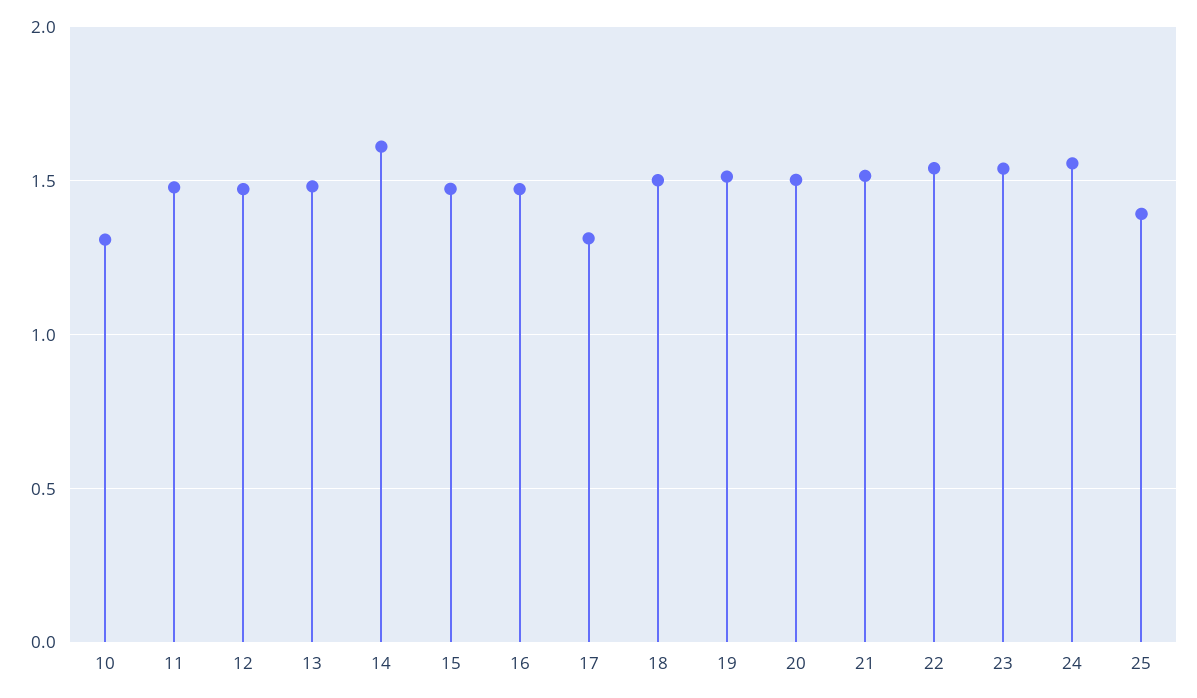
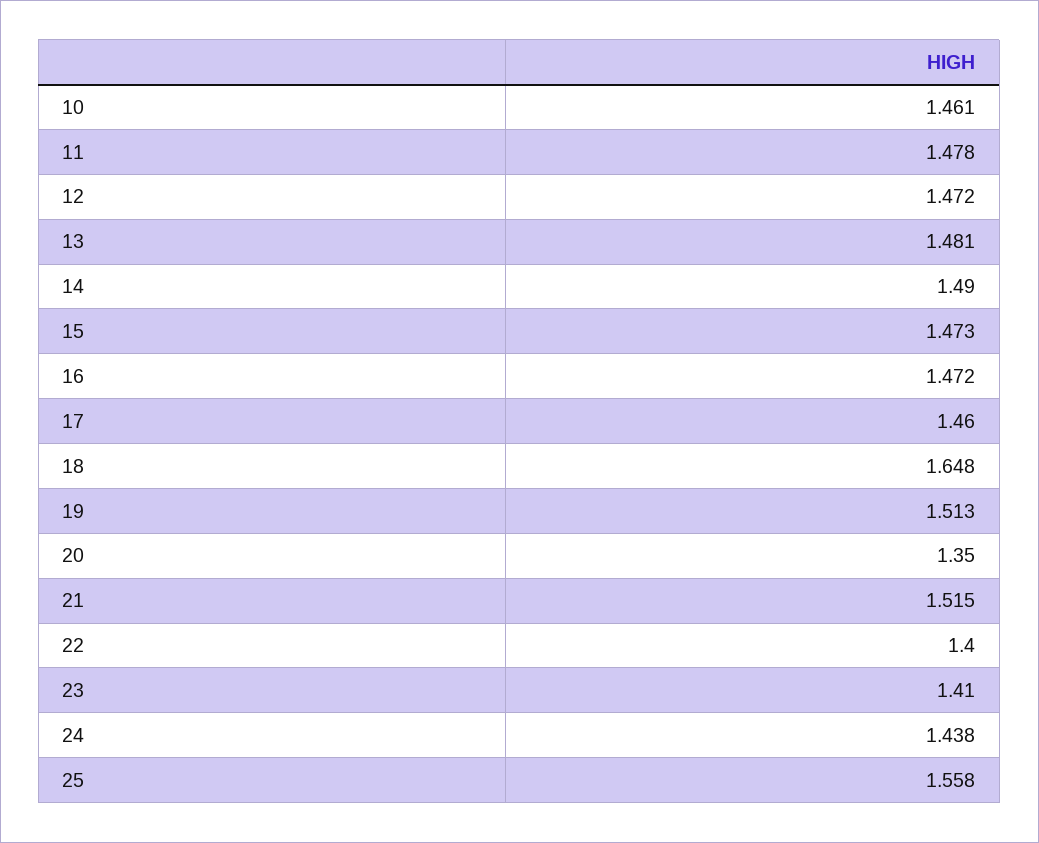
10: 1.3 -> 1.461
14: 1.6 -> 1.49
17: 1.3 -> 1.46
18: 1.5 -> 1.648
20: 1.5 -> 1.35
22: 1.55 -> 1.4
23: 1.55 -> 1.41
24: 1.55 -> 1.438
25: 1.4 -> 1.558

